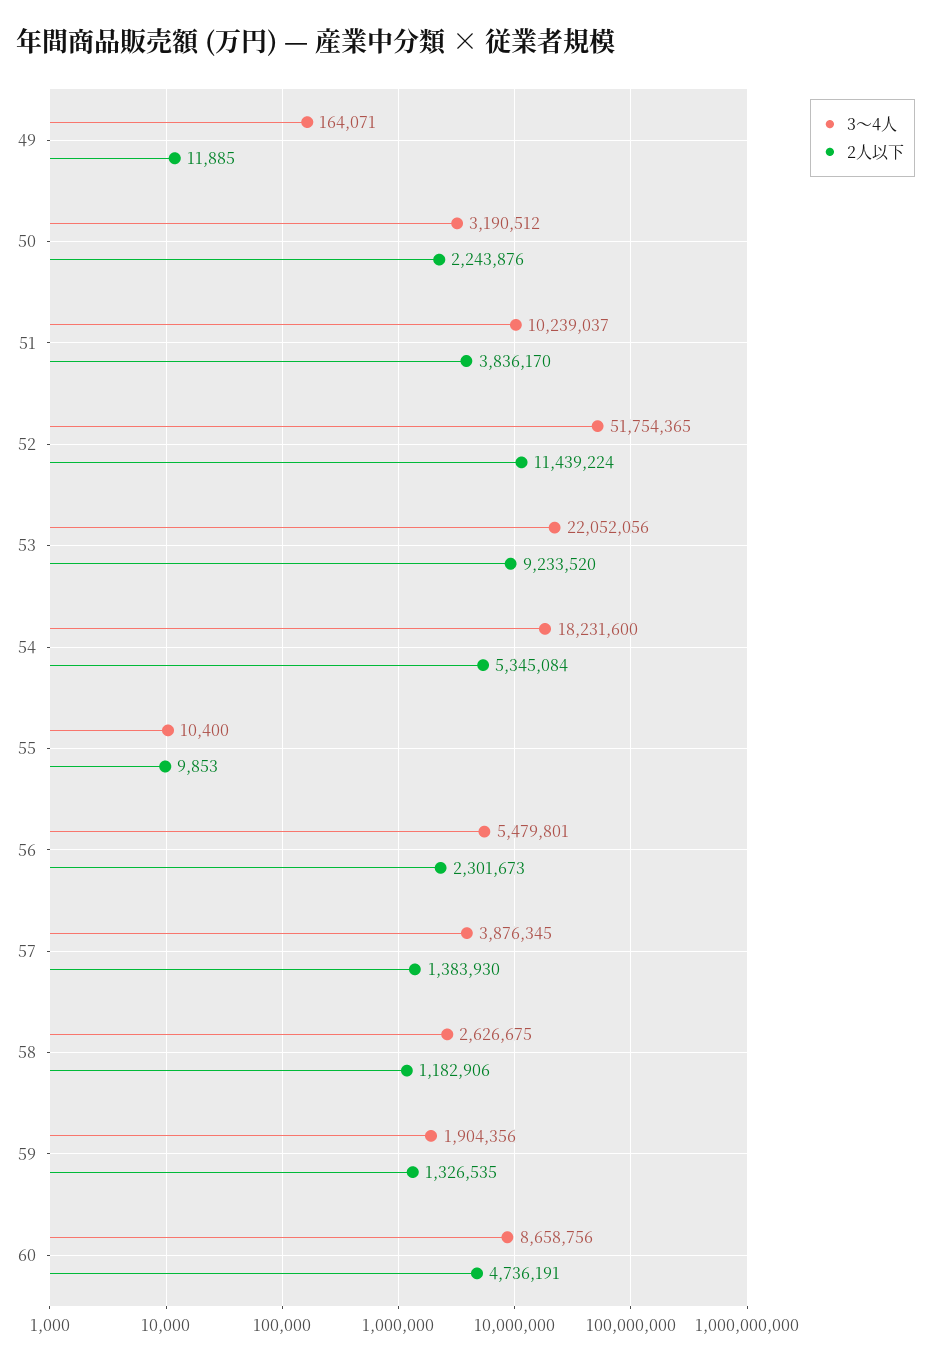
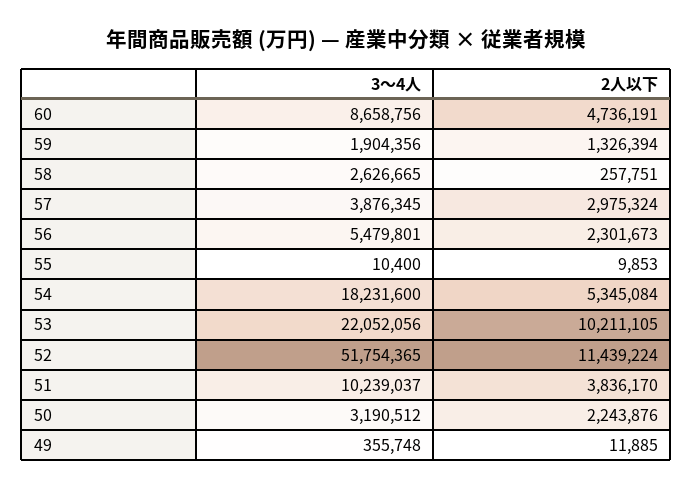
3〜4人, 49: 164071 -> 355748
2人以下, 53: 9233520 -> 10211105
2人以下, 57: 1383930 -> 2975324
3〜4人, 58: 2626675 -> 2626665
2人以下, 58: 1182906 -> 257751
2人以下, 59: 1326535 -> 1326394

